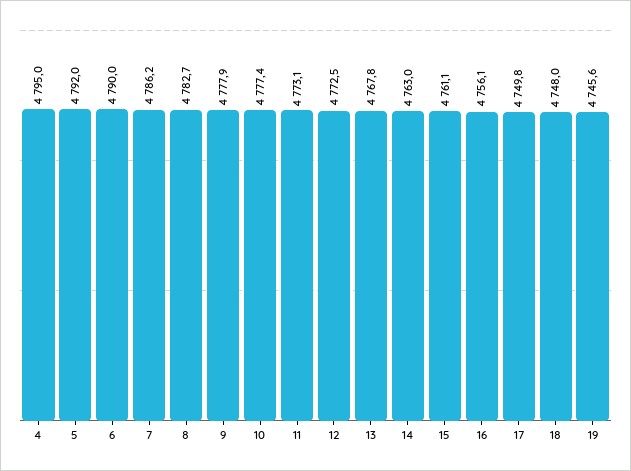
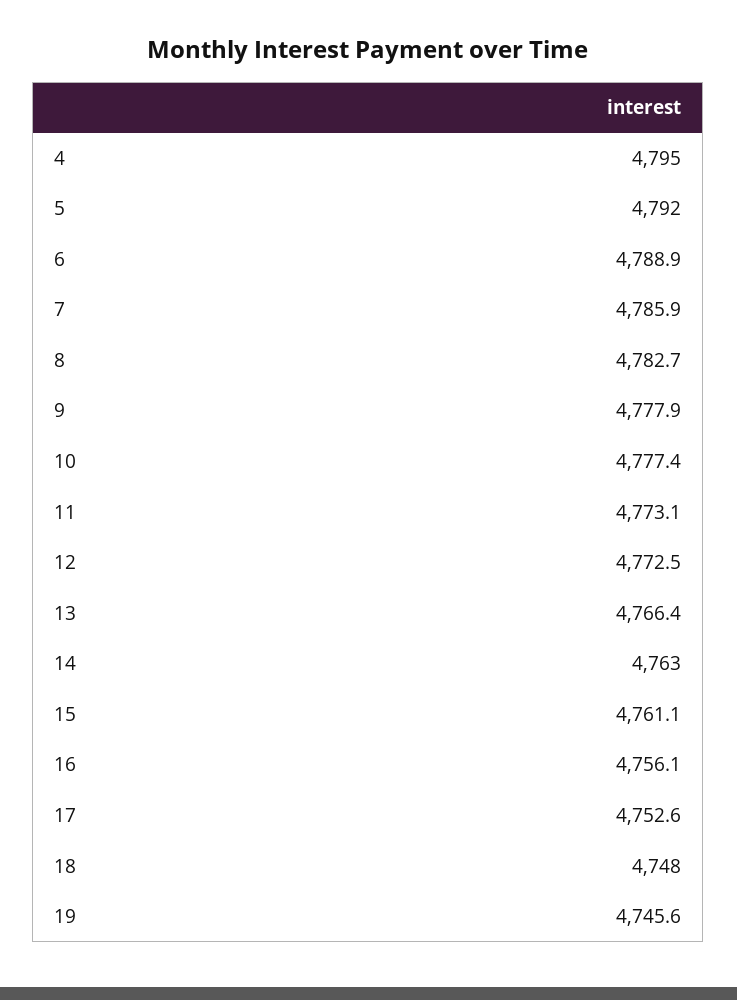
6: 4790 -> 4788.9
7: 4786.2 -> 4785.9
13: 4767.8 -> 4766.4
17: 4749.8 -> 4752.6

